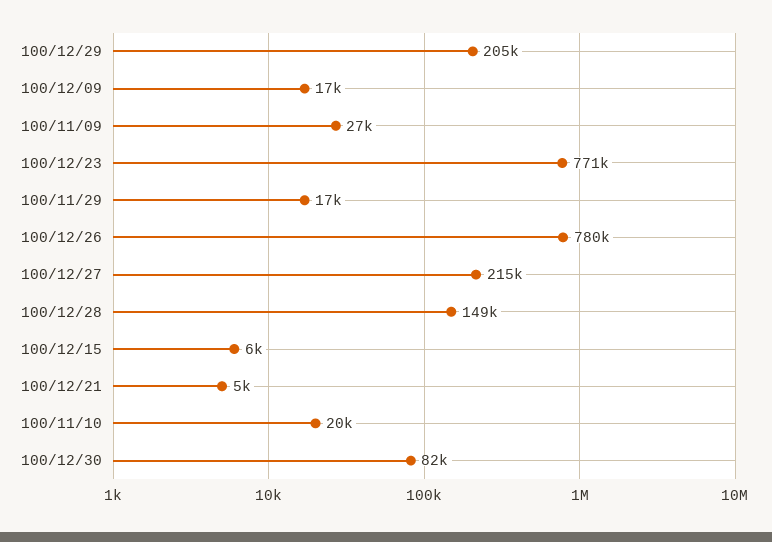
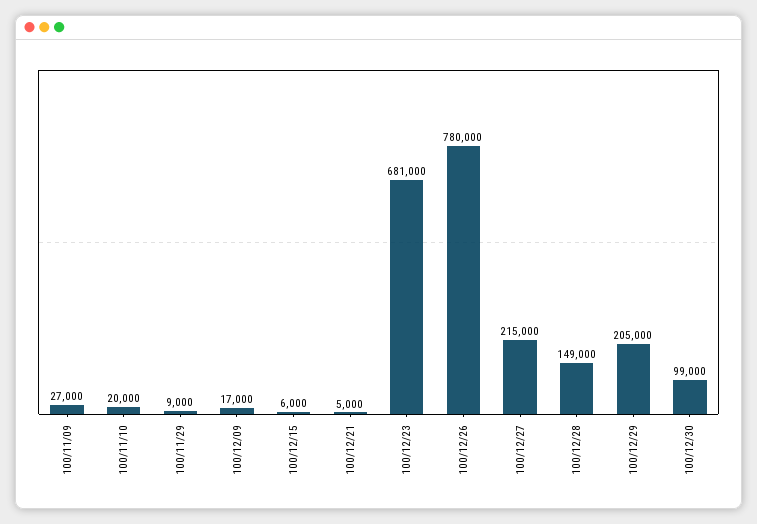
100/12/23: 771000 -> 681000
100/11/29: 17000 -> 9000
100/12/30: 82000 -> 99000

